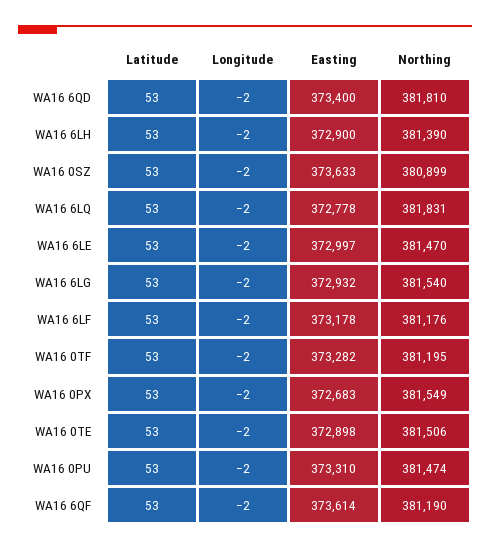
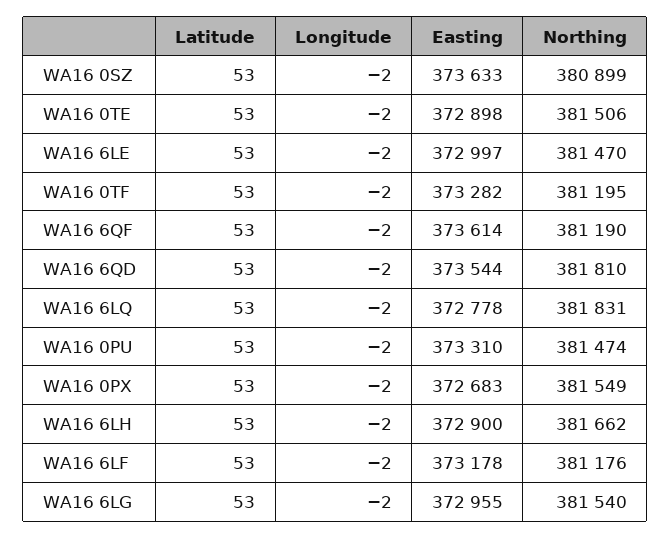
Easting, WA16 6QD: 373400 -> 373544
Northing, WA16 6LH: 381390 -> 381662
Easting, WA16 6LG: 372932 -> 372955

